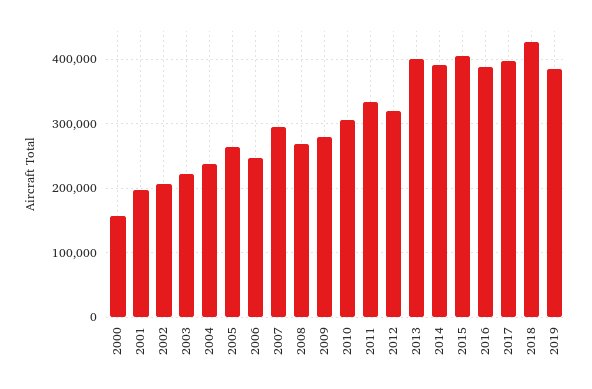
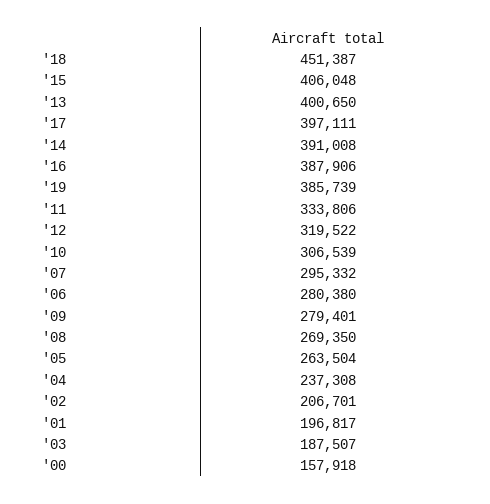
2003: 220000 -> 187507
2006: 250000 -> 280380
2018: 430000 -> 451387

